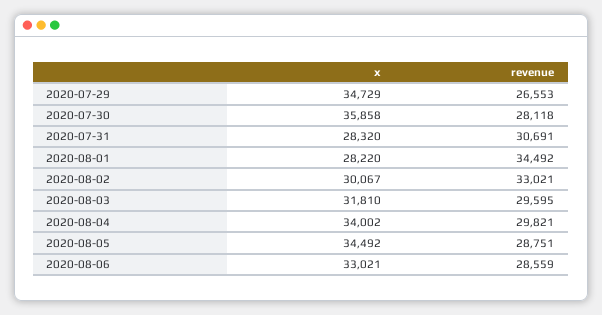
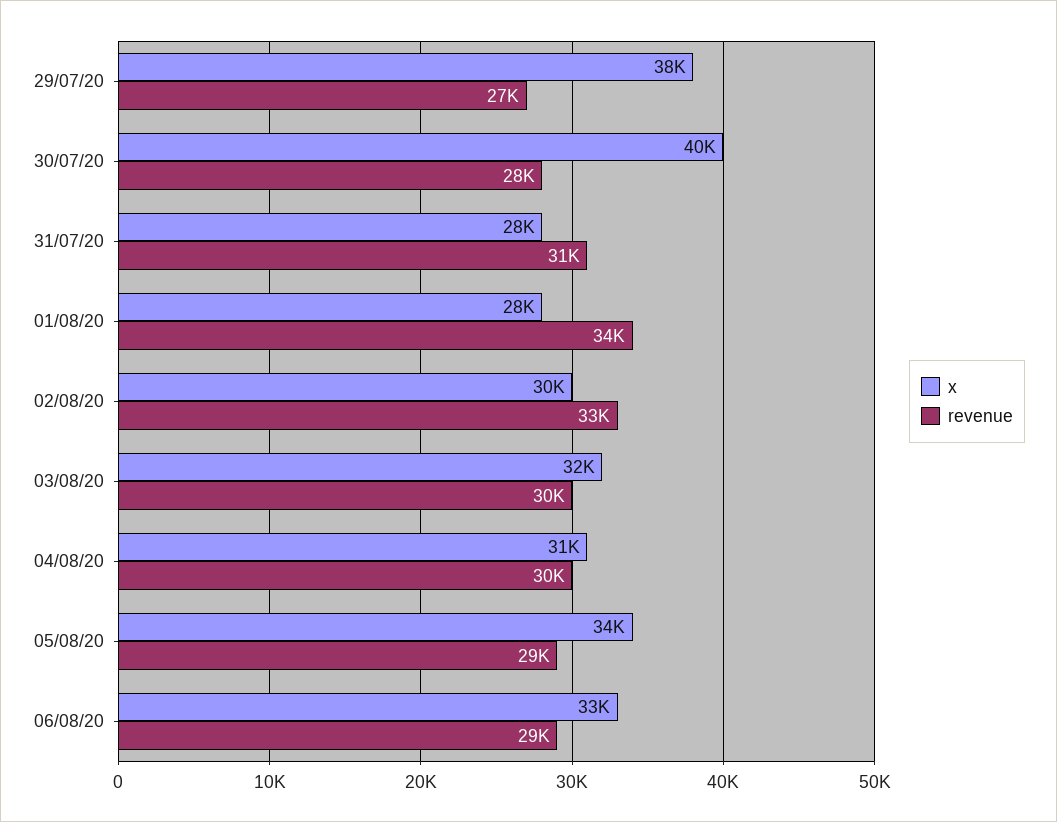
x, 2020-07-29: 34729 -> 38000
x, 2020-07-30: 35858 -> 40000
x, 2020-08-04: 34002 -> 31000

